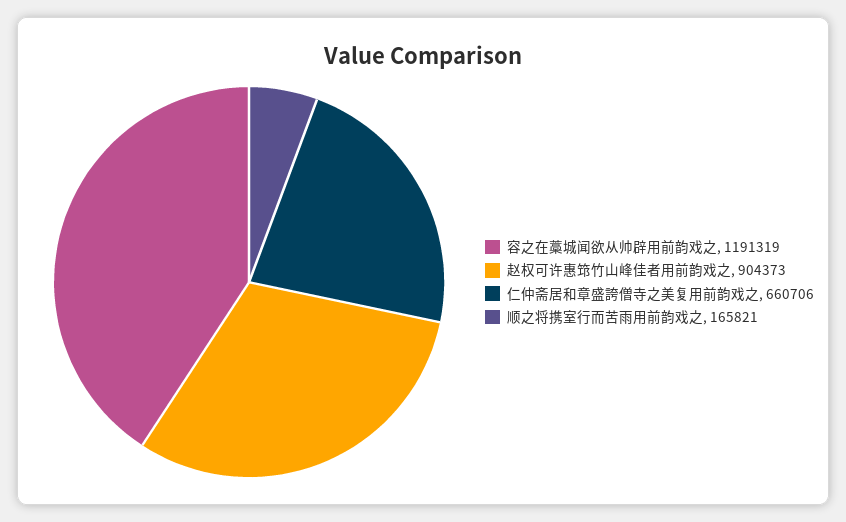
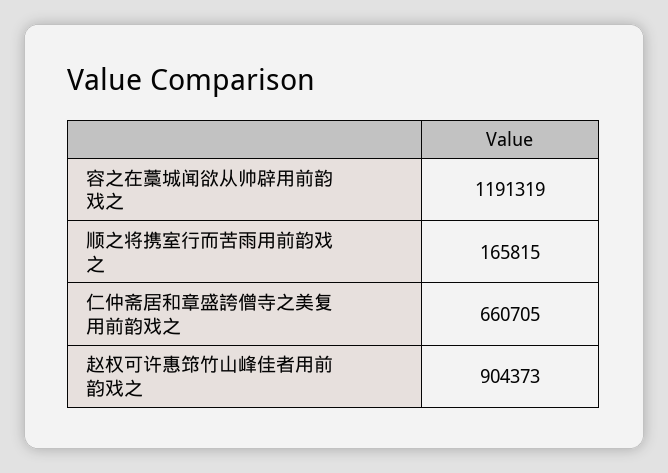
仁仲斋居和章盛誇僧寺之美复用前韵戏之: 660706 -> 660705
顺之将携室行而苦雨用前韵戏之: 165821 -> 165815

